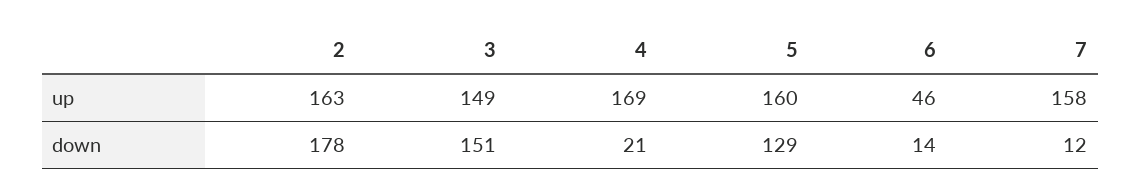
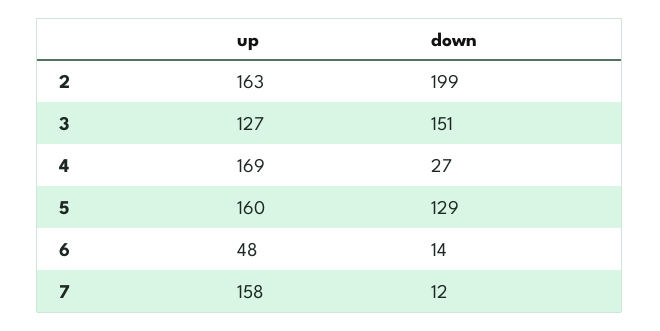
3, up: 149 -> 127
6, up: 46 -> 48
2, down: 178 -> 199
4, down: 21 -> 27

